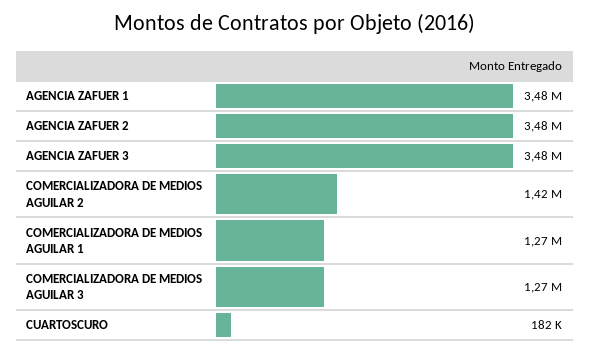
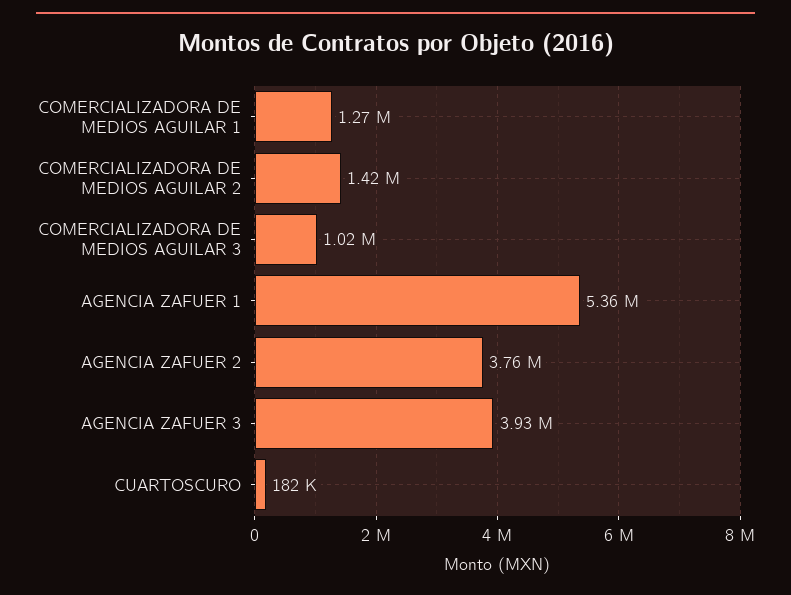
AGENCIA ZAFUER 1: 3480000 -> 5360000
AGENCIA ZAFUER 2: 3480000 -> 3760000
AGENCIA ZAFUER 3: 3480000 -> 3930000
COMERCIALIZADORA DE MEDIOS AGUILAR 3: 1270000 -> 1020000

